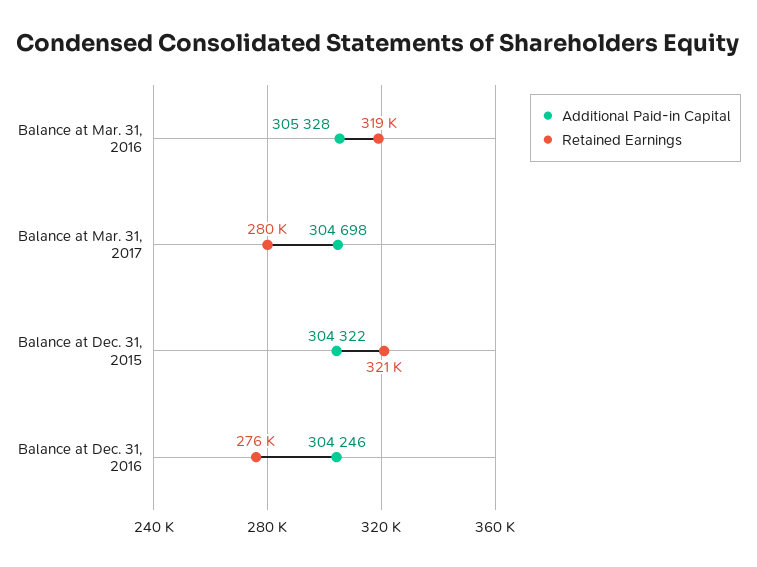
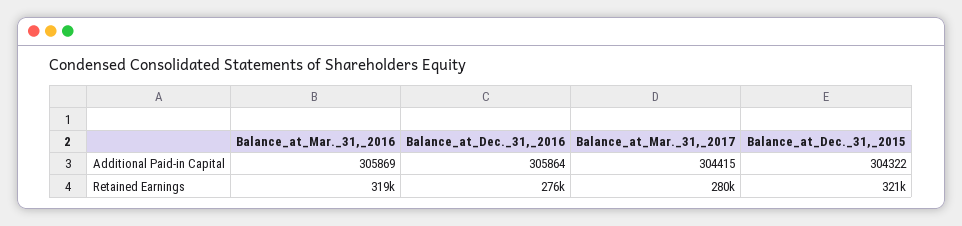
Additional Paid-in Capital, Balance at Mar. 31, 2016: 305328 -> 305869
Additional Paid-in Capital, Balance at Mar. 31, 2017: 304698 -> 304415
Additional Paid-in Capital, Balance at Dec. 31, 2016: 304246 -> 305864

